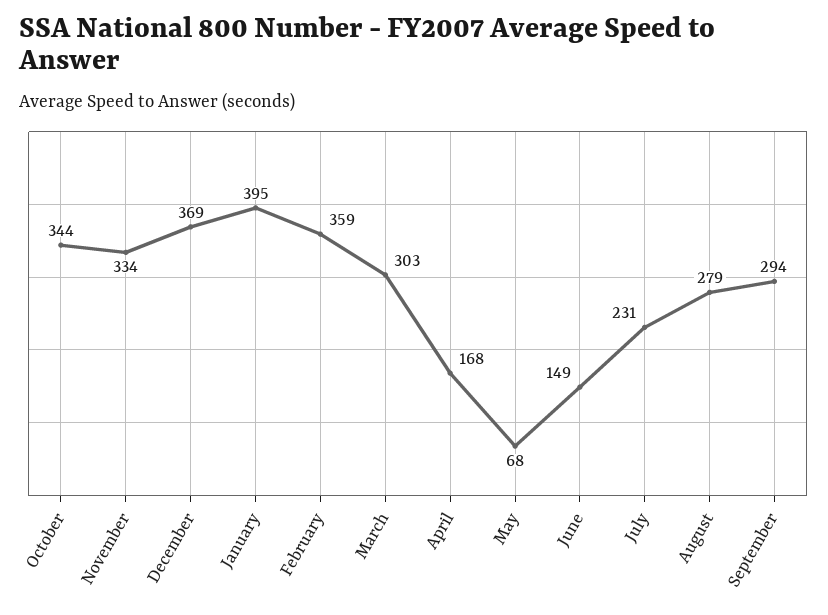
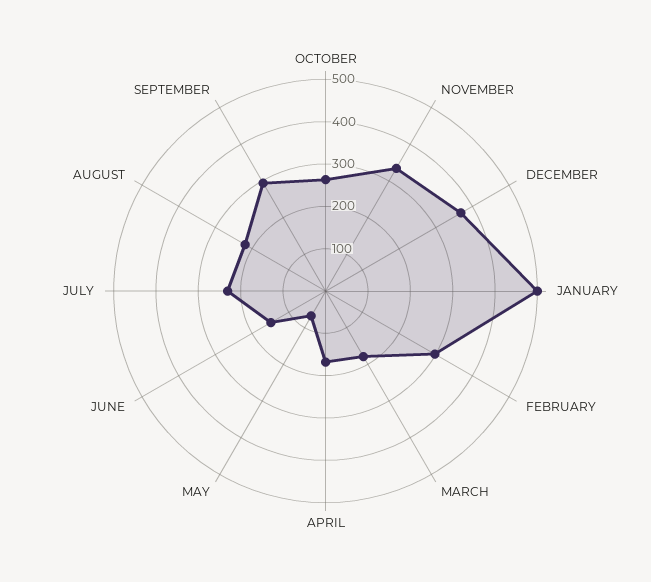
October: 344 -> 260
January: 395 -> 500
February: 359 -> 300
March: 303 -> 180
August: 279 -> 220

